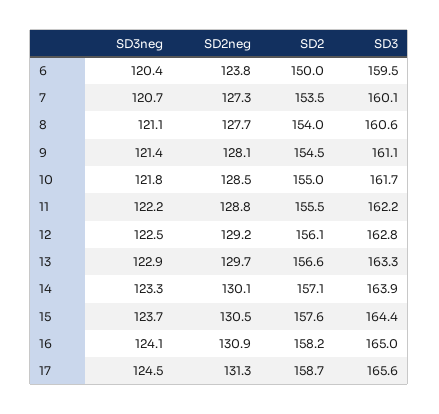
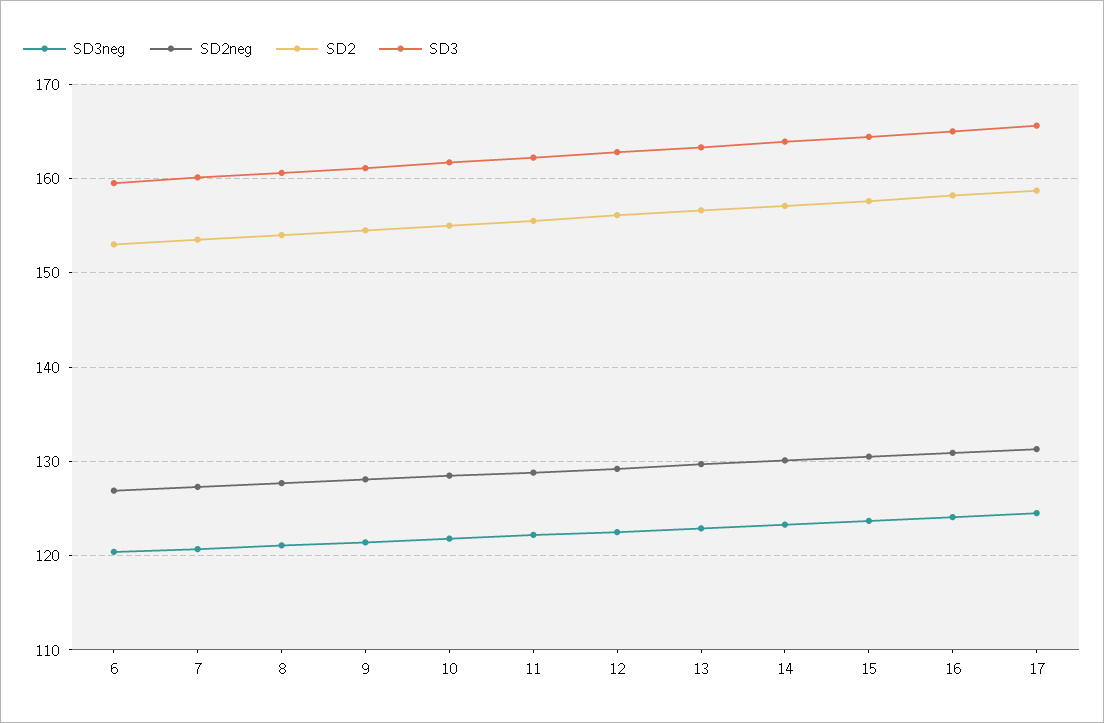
SD2neg, 6: 123.8 -> 127
SD2, 6: 150 -> 153

